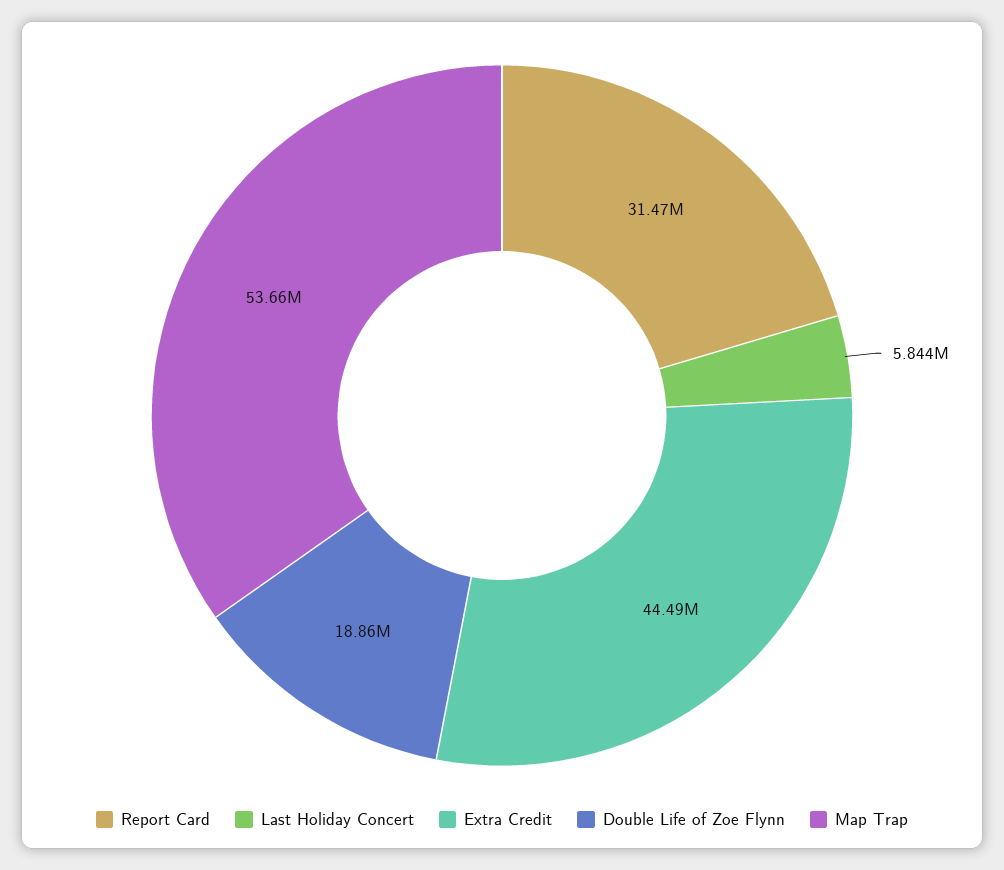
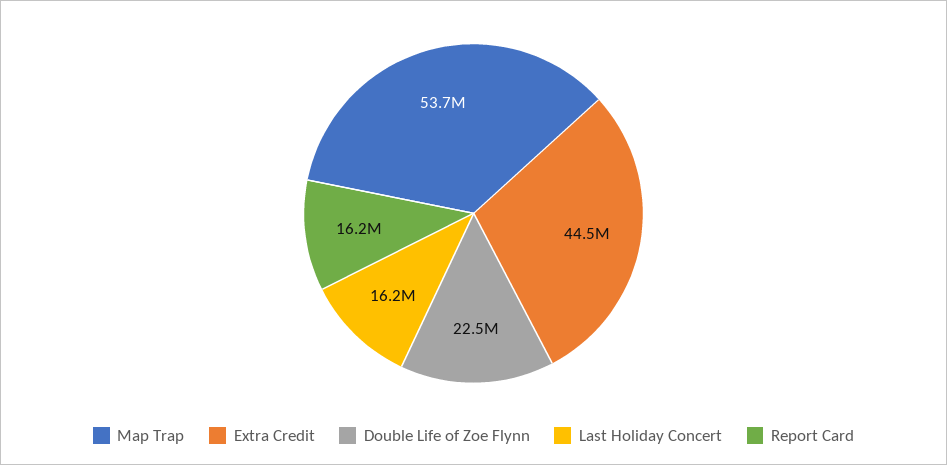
Report Card: 31470000 -> 16200000
Last Holiday Concert: 5844000 -> 16200000
Double Life of Zoe Flynn: 18860000 -> 22500000

